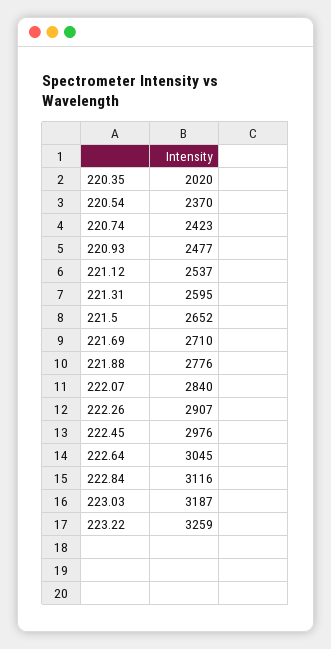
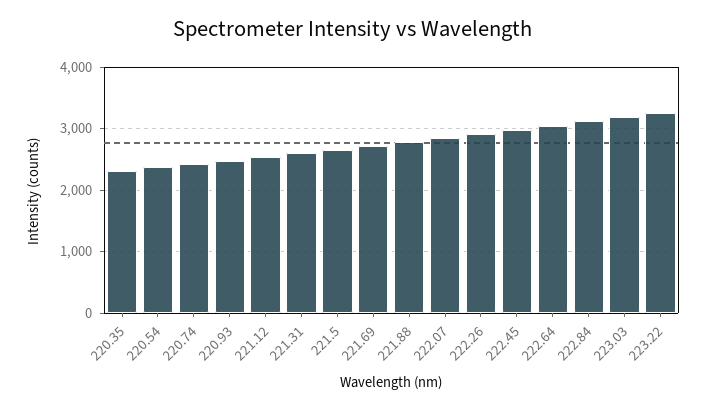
220.35: 2020 -> 2300

